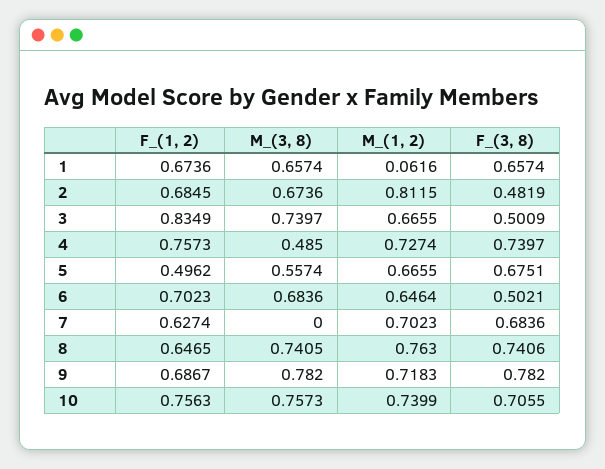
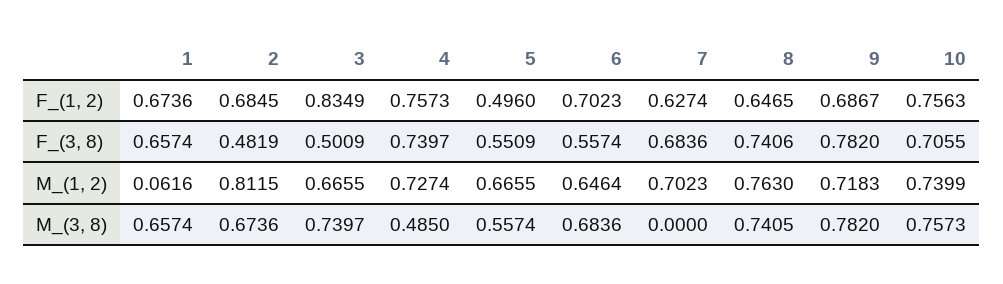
F_(1, 2), 5: 0.4962 -> 0.496
F_(3, 8), 5: 0.6751 -> 0.5509
F_(3, 8), 6: 0.5021 -> 0.5574

